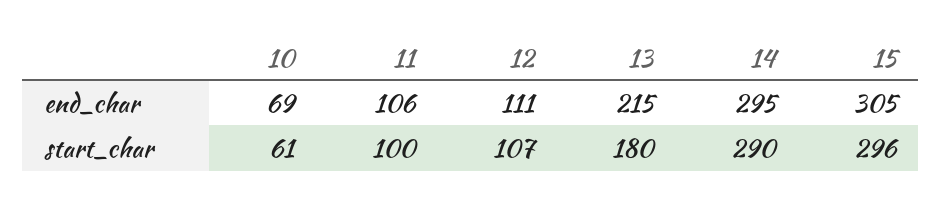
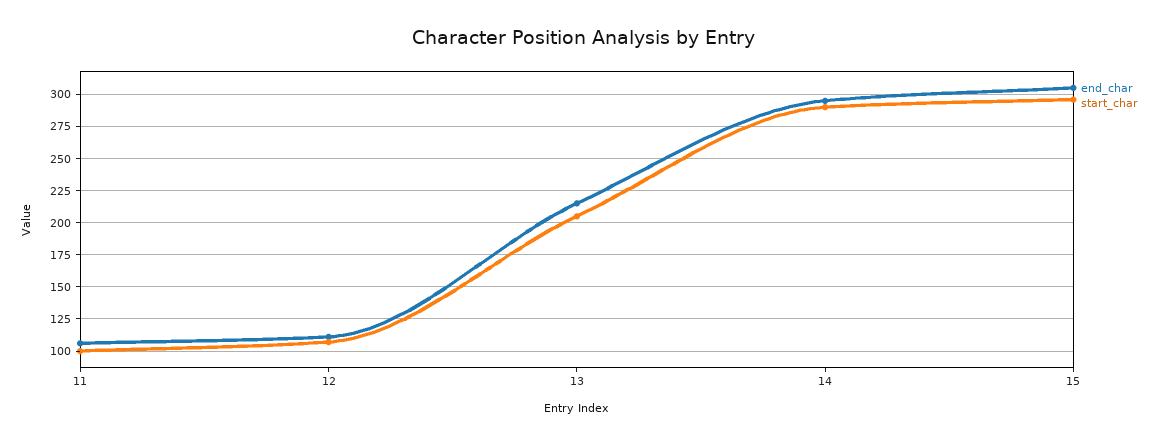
end_char, 10: 69 -> none
start_char, 10: 61 -> none
start_char, 13: 180 -> 205

